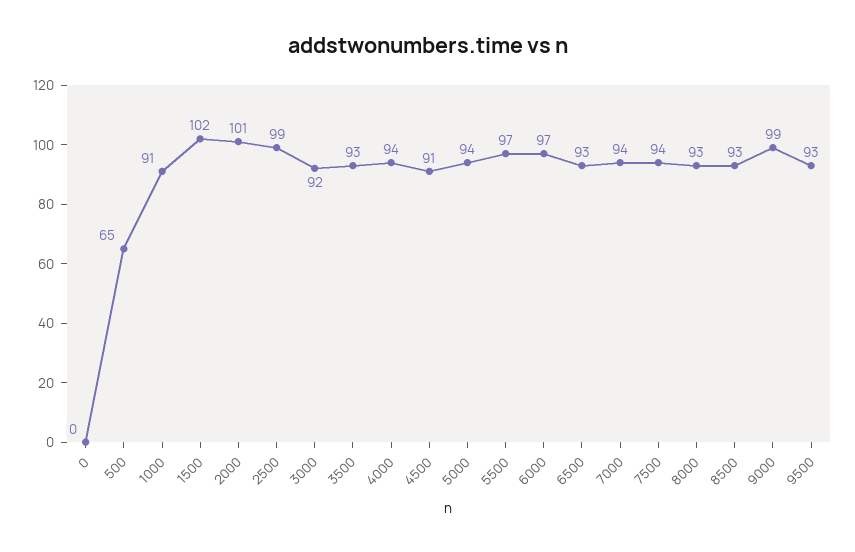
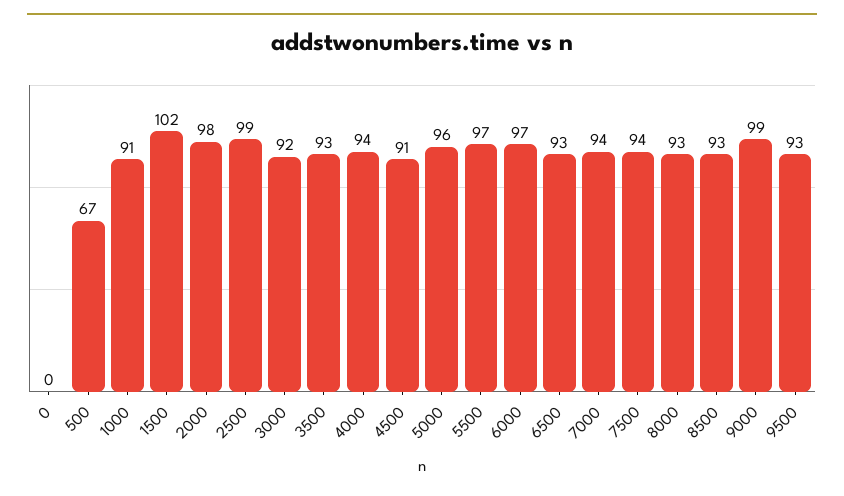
500: 65 -> 67
2000: 101 -> 98
5000: 94 -> 96

